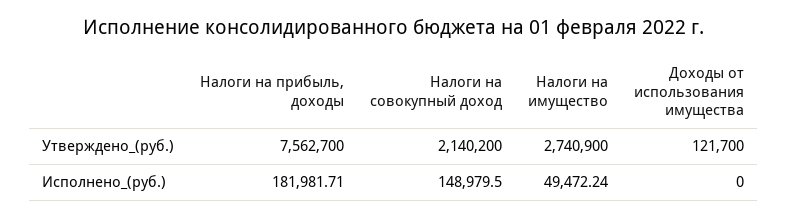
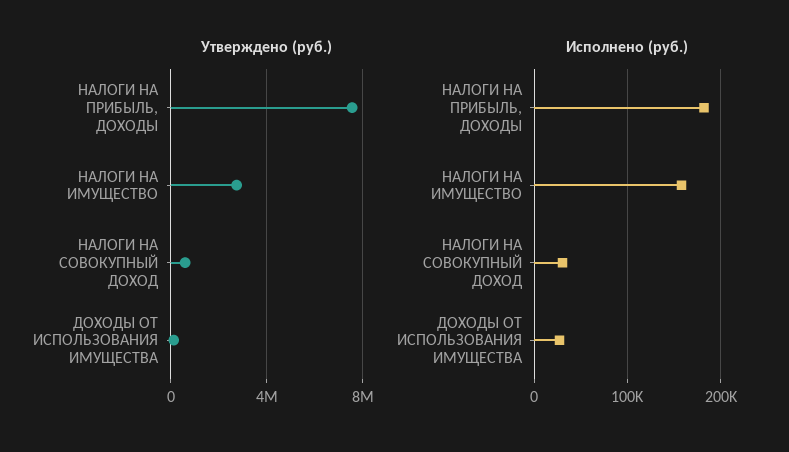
Утверждено_(руб.), Налоги на совокупный доход: 2140200 -> 500000
Исполнено_(руб.), Налоги на совокупный доход: 148979.5 -> 30000
Исполнено_(руб.), Налоги на имущество: 49472.24 -> 160000
Исполнено_(руб.), Доходы от использования имущества: 0 -> 30000

